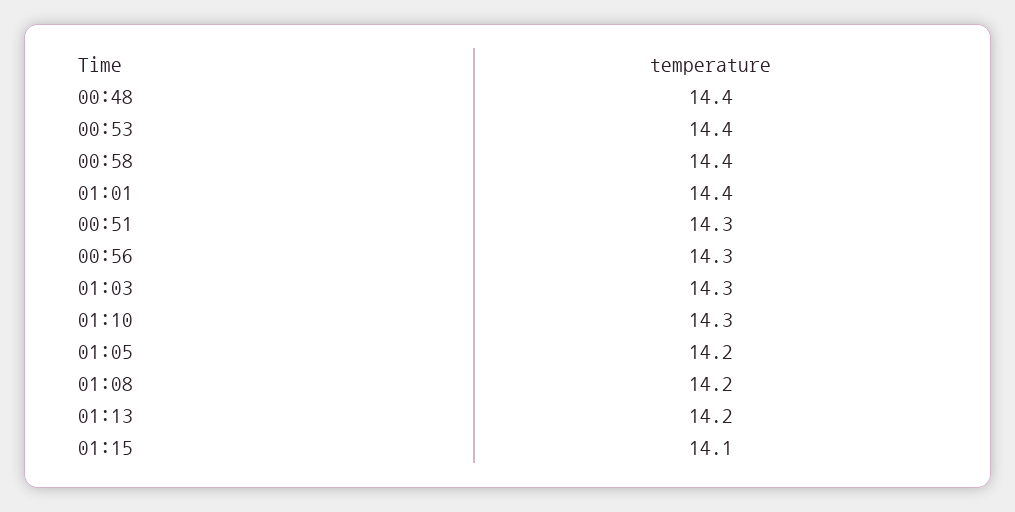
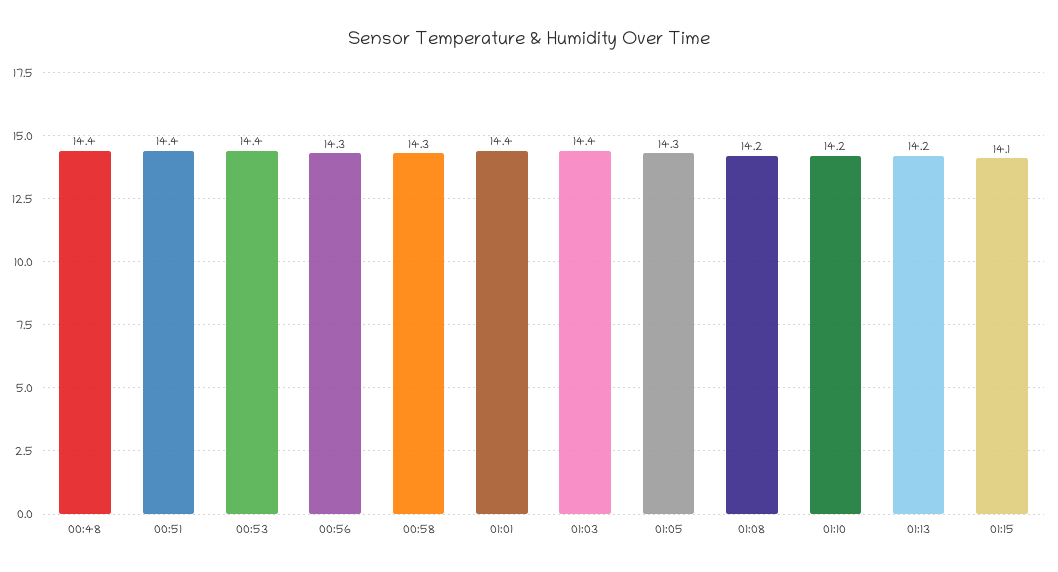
00:58: 14.4 -> 14.3
00:51: 14.3 -> 14.4
01:03: 14.3 -> 14.4
01:10: 14.3 -> 14.2
01:05: 14.2 -> 14.3

